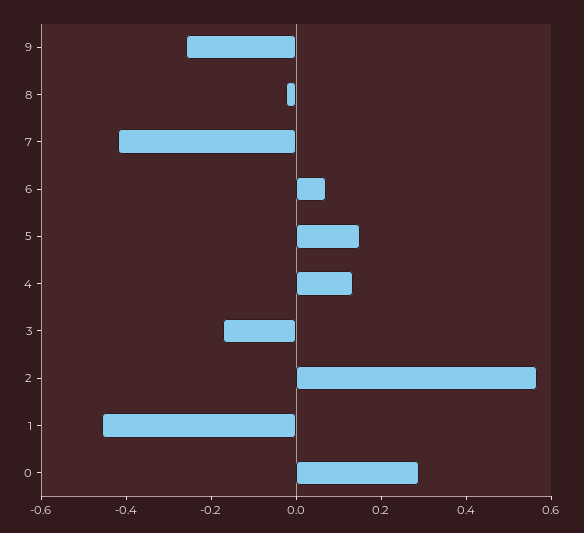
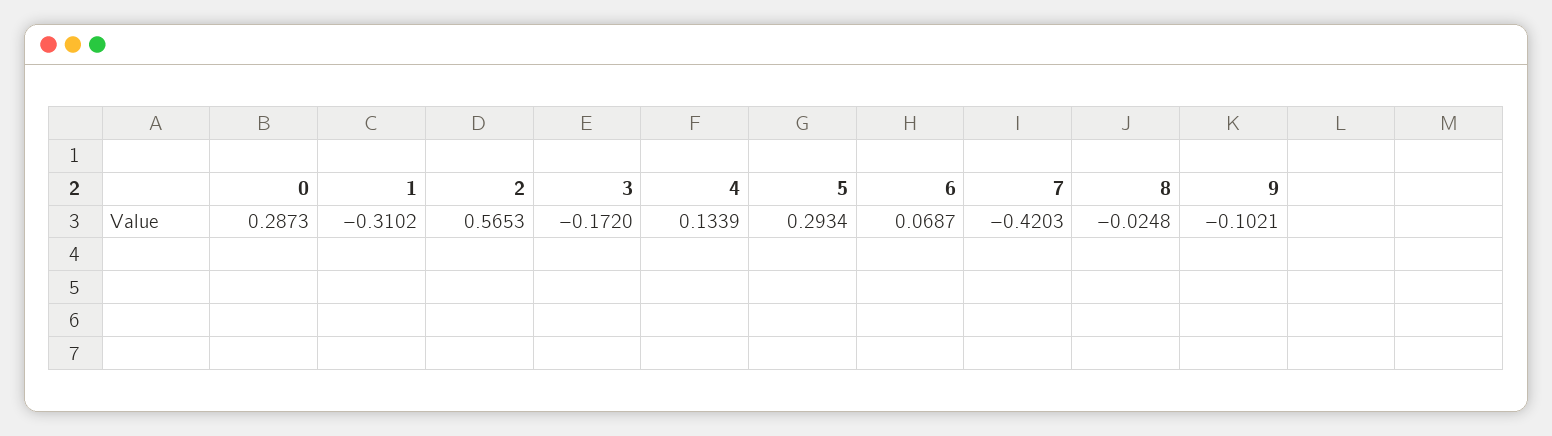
9: -0.25 -> -0.1021
5: 0.15 -> 0.2934
1: -0.45 -> -0.3102

